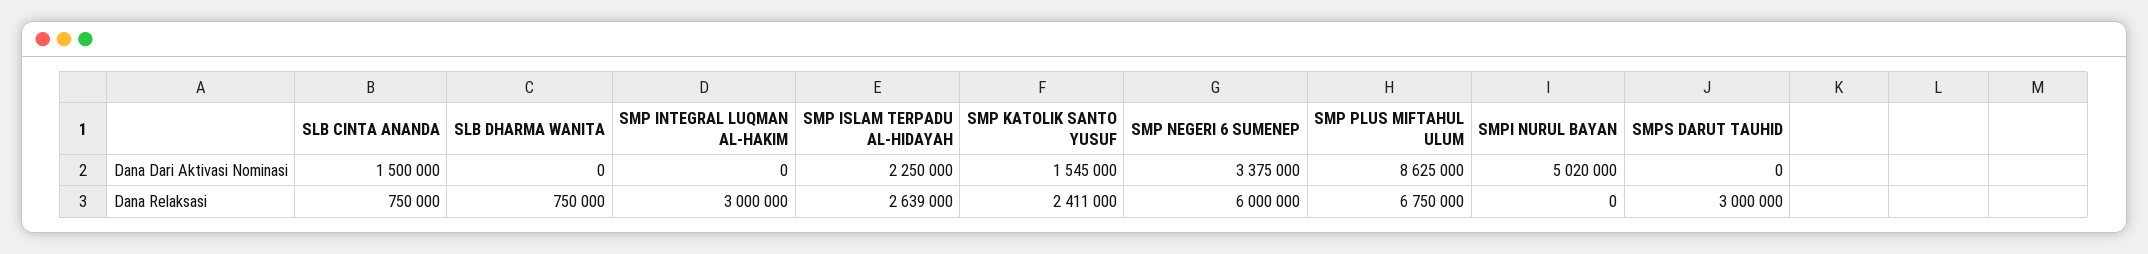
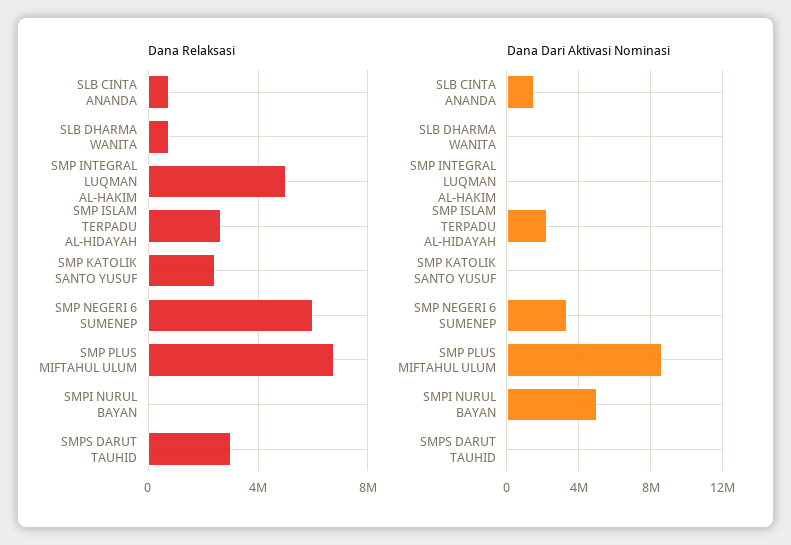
Dana Dari Aktivasi Nominasi, SMP KATOLIK SANTO YUSUF: 1545000 -> 0
Dana Relaksasi, SMP INTEGRAL LUQMAN AL-HAKIM: 3000000 -> 5000000

